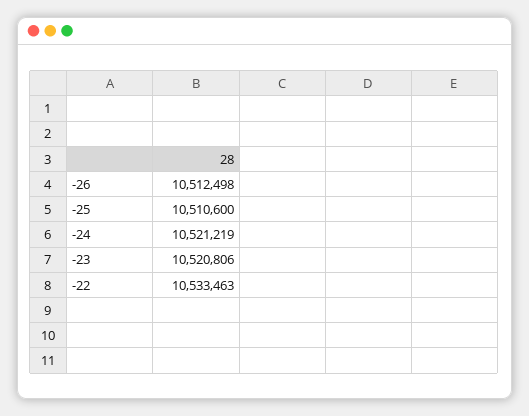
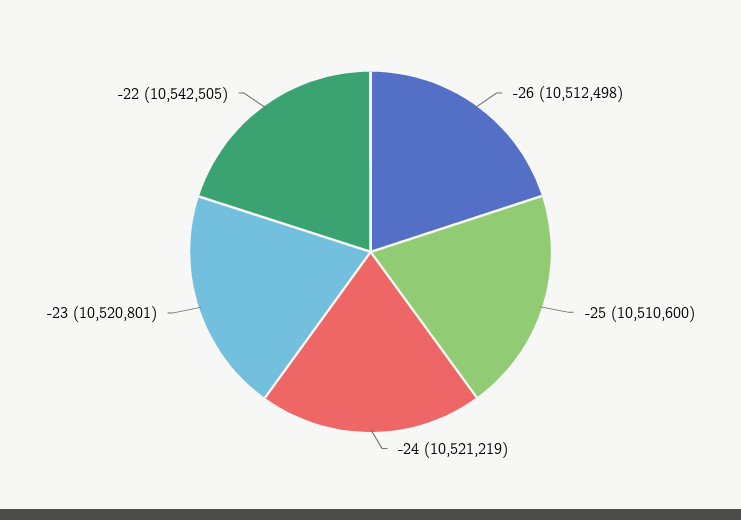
-23: 10520806 -> 10520801
-22: 10533463 -> 10542505

